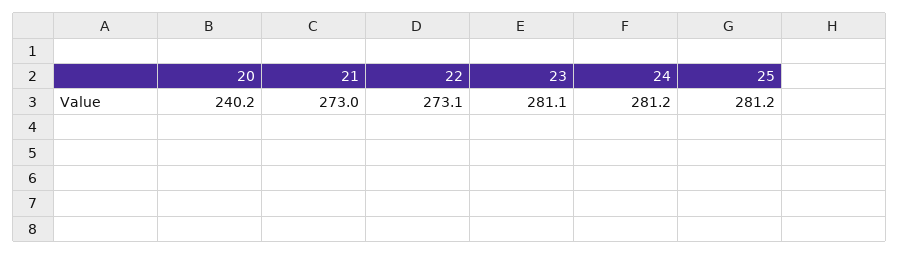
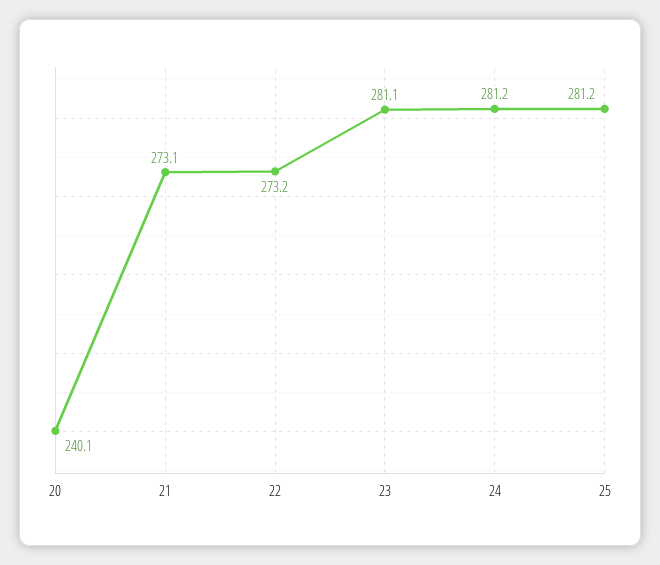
20: 240.2 -> 240.1
21: 273 -> 273.1
22: 273.1 -> 273.2

